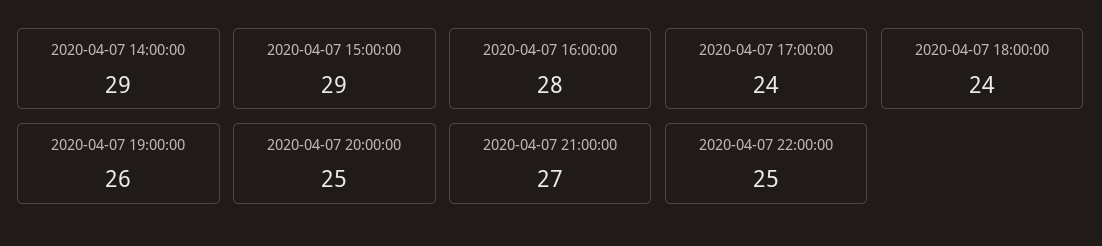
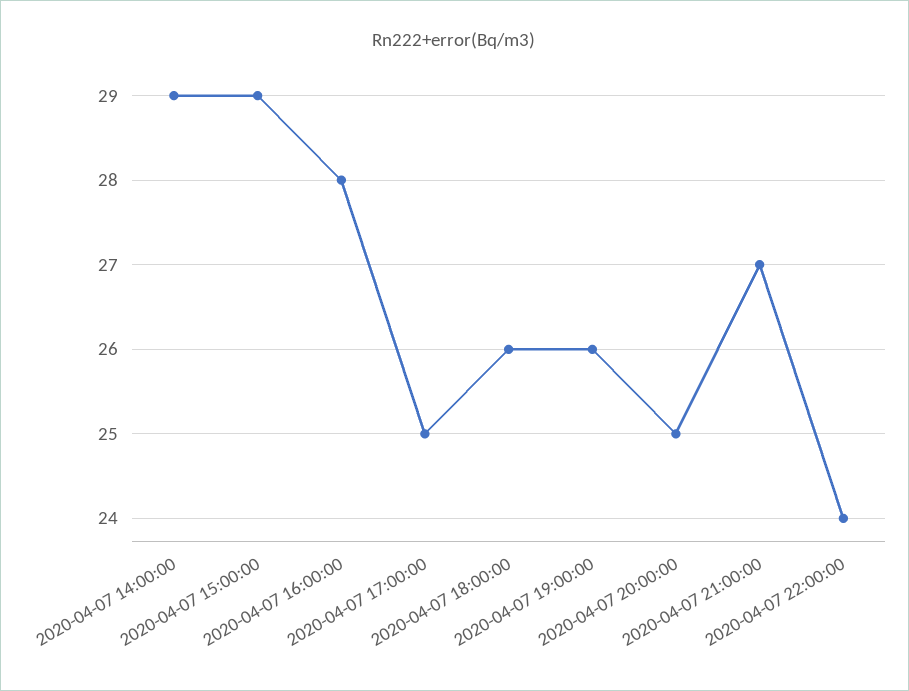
2020-04-07 17:00:00: 24 -> 25
2020-04-07 18:00:00: 24 -> 26
2020-04-07 22:00:00: 25 -> 24

